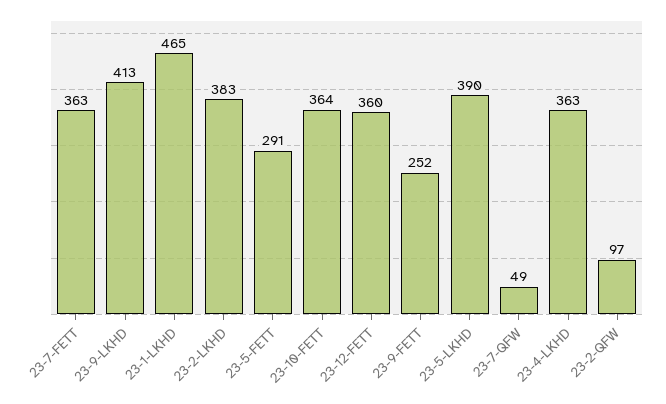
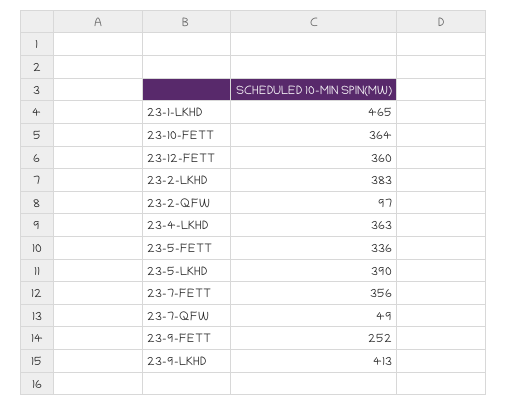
23-7-FETT: 363 -> 356
23-5-FETT: 291 -> 336

